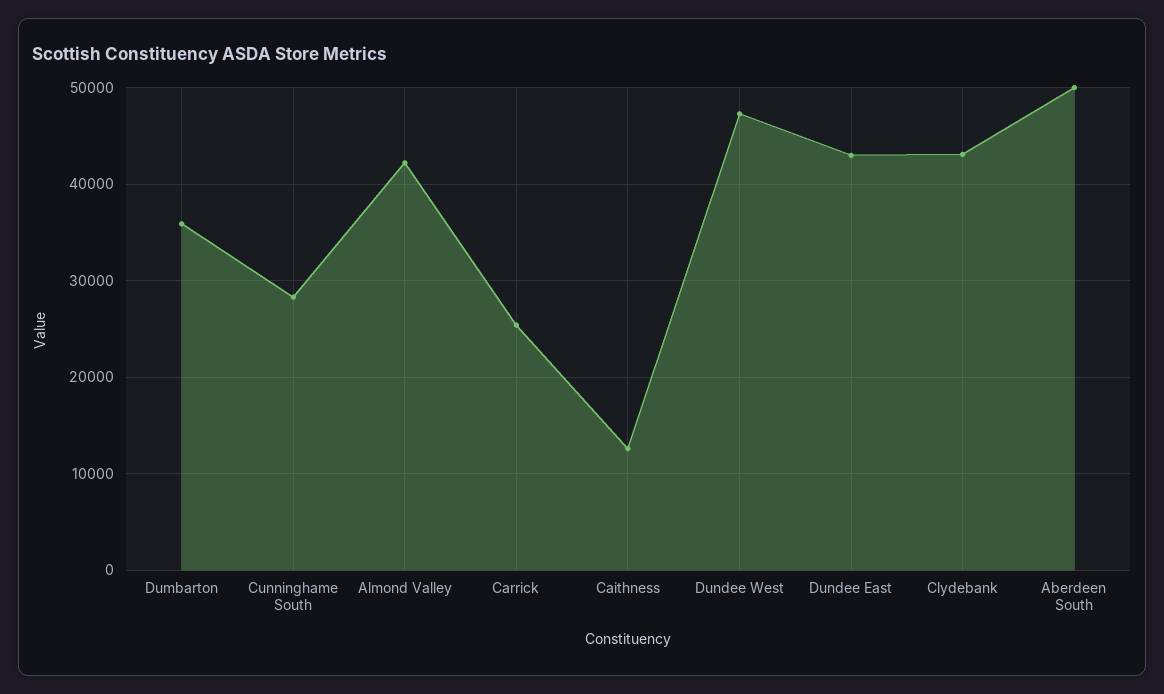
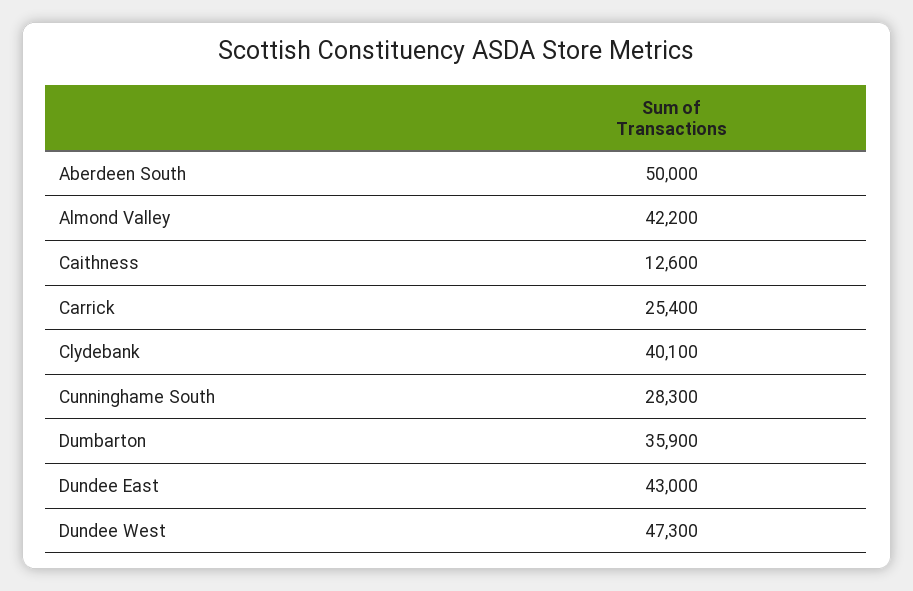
Clydebank: 43000 -> 40100

